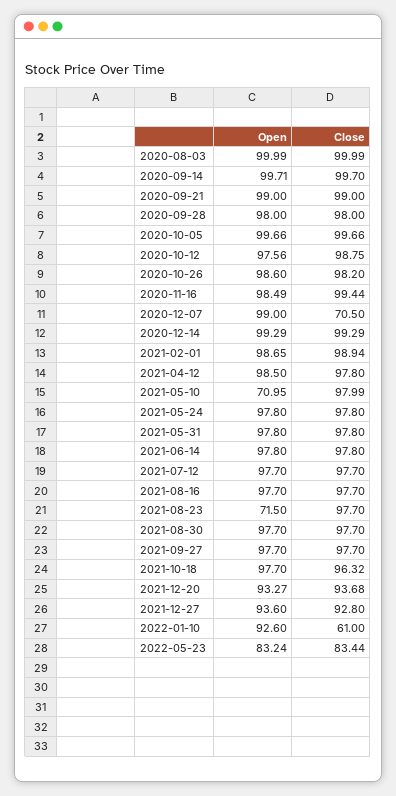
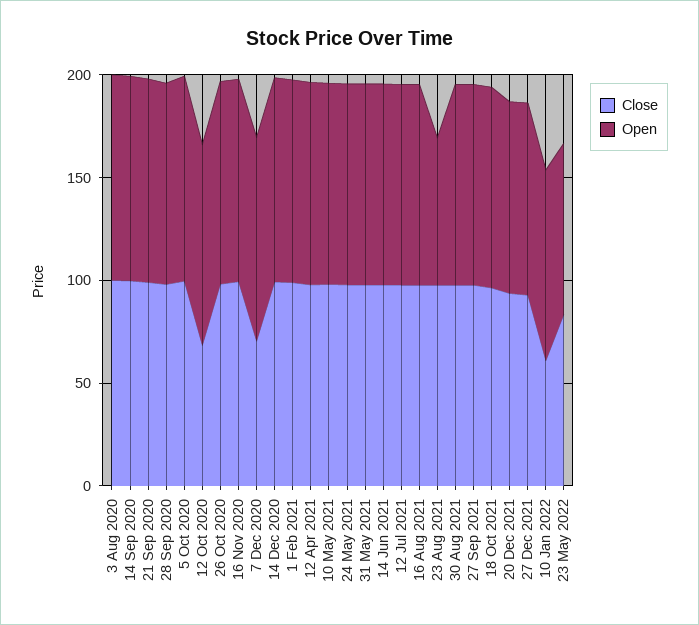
Close, 2020-10-12: 98.75 -> 70
Open, 2021-05-10: 70.95 -> 100

